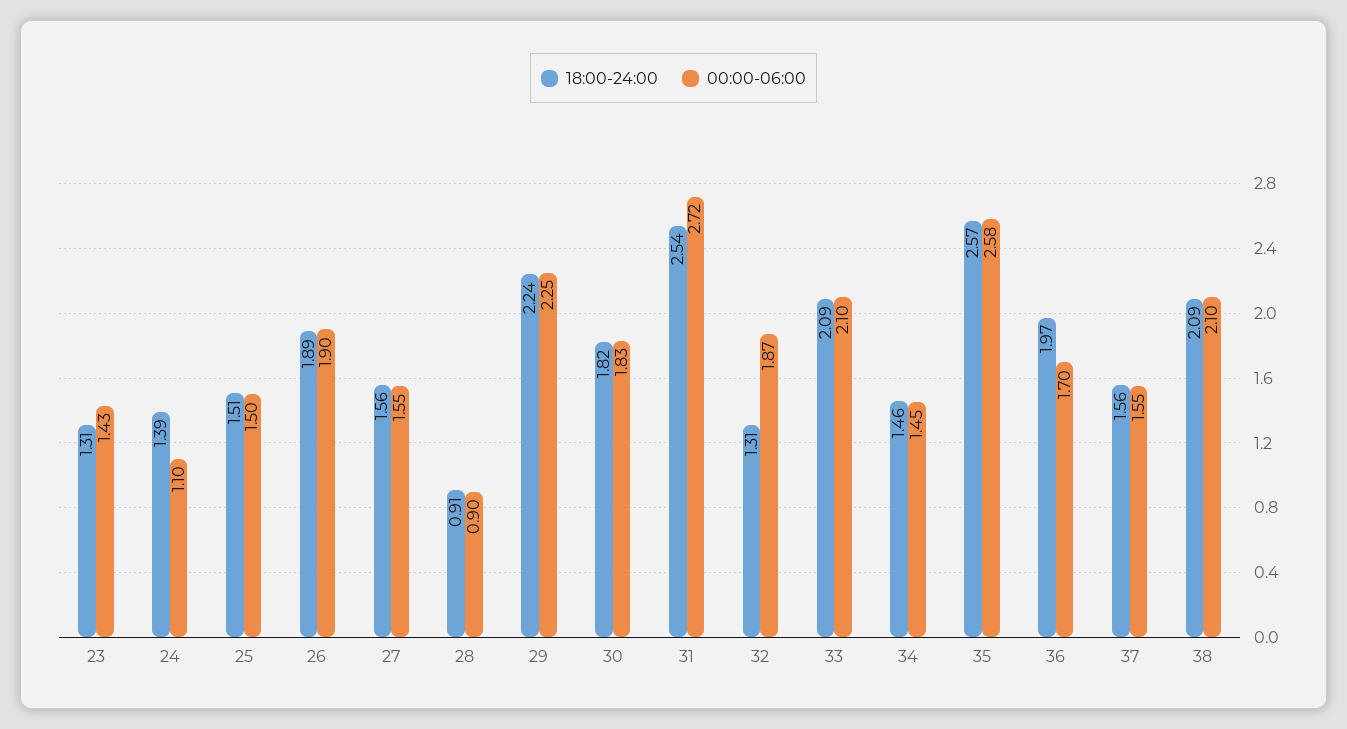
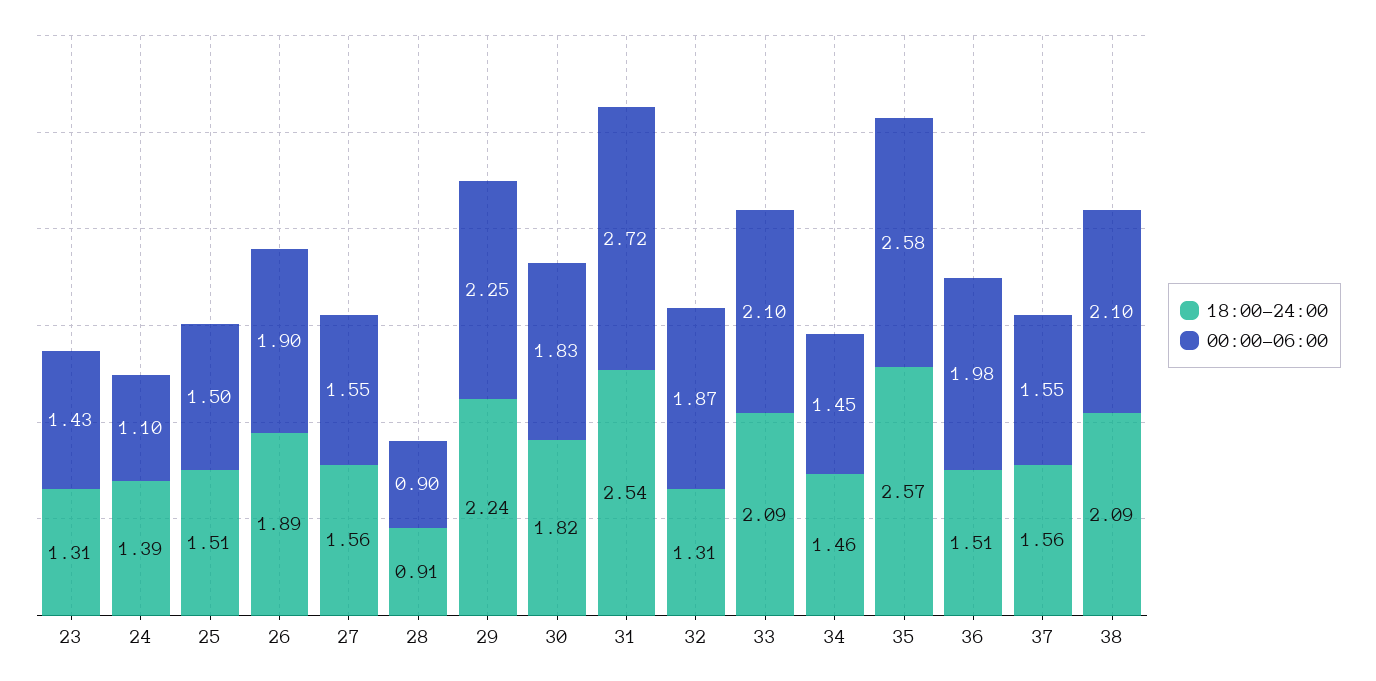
18:00-24:00, 36: 1.97 -> 1.51
00:00-06:00, 36: 1.7 -> 1.98

